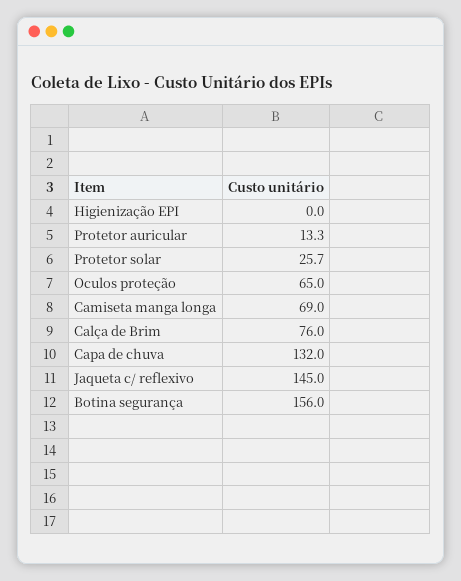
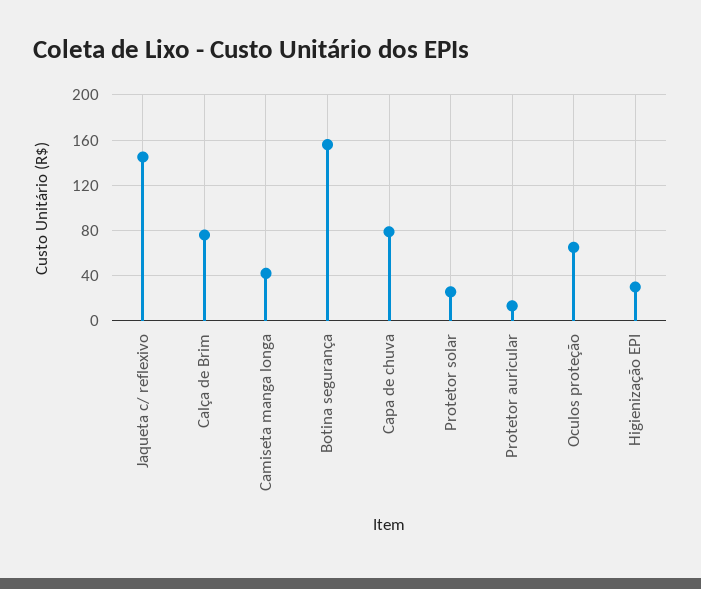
Higienização EPI: 0 -> 30
Camiseta manga longa: 69 -> 40
Capa de chuva: 132 -> 80

